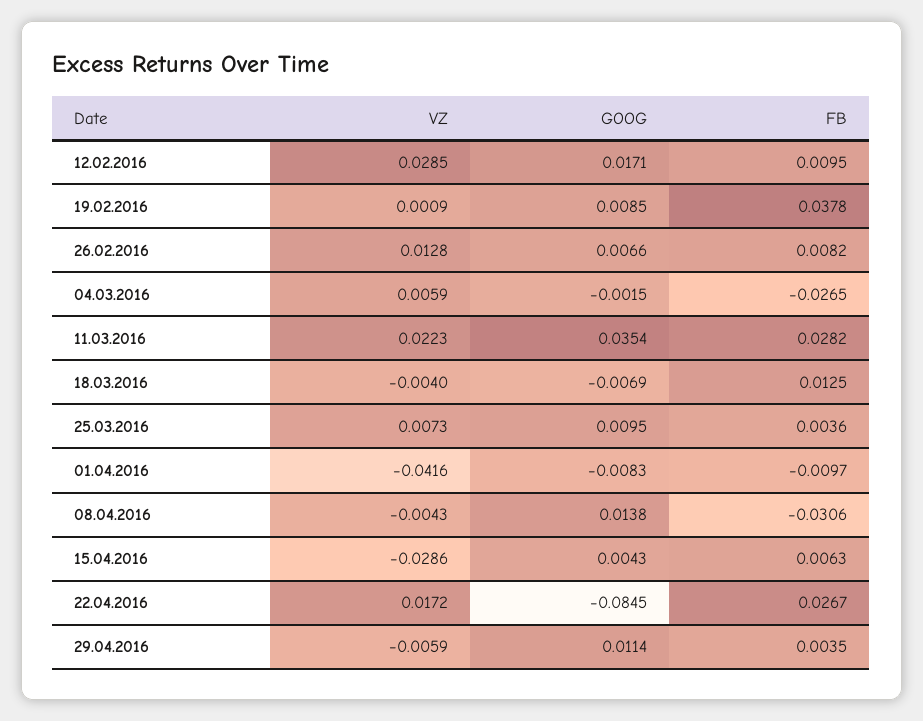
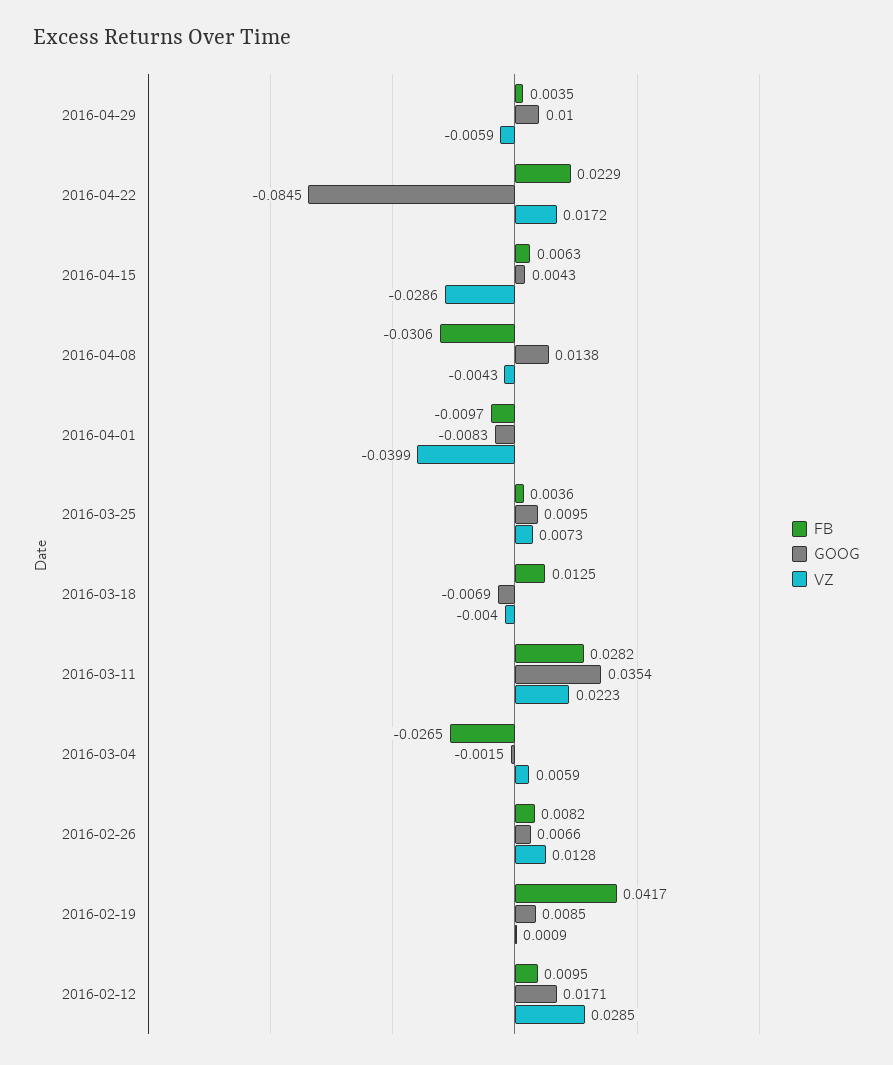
FB, 19.02.2016: 0.0378 -> 0.0417
VZ, 01.04.2016: -0.0416 -> -0.0399
FB, 22.04.2016: 0.0267 -> 0.0229
GOOG, 29.04.2016: 0.0114 -> 0.01

